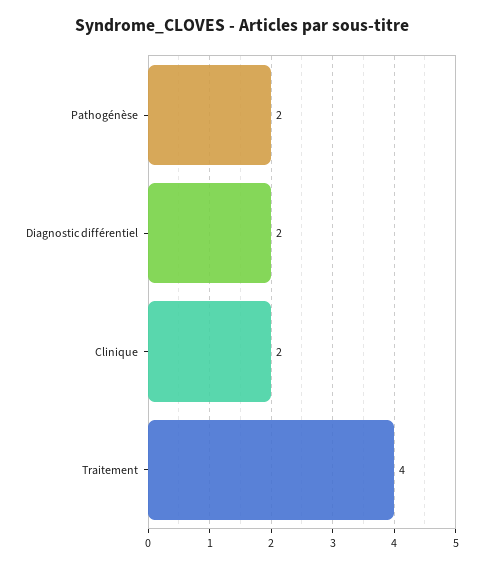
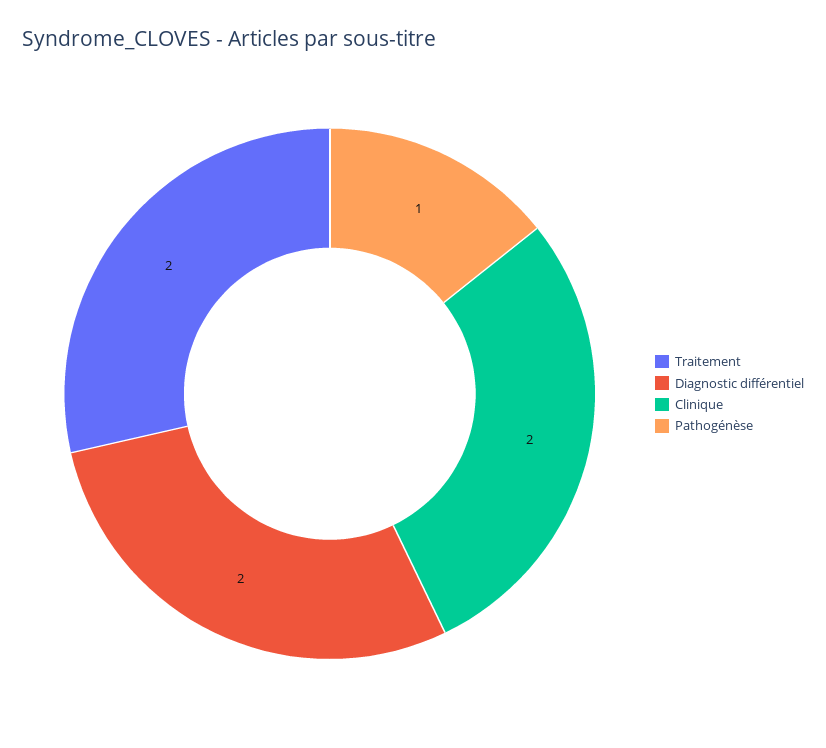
Pathogénèse: 2 -> 1
Traitement: 4 -> 2

